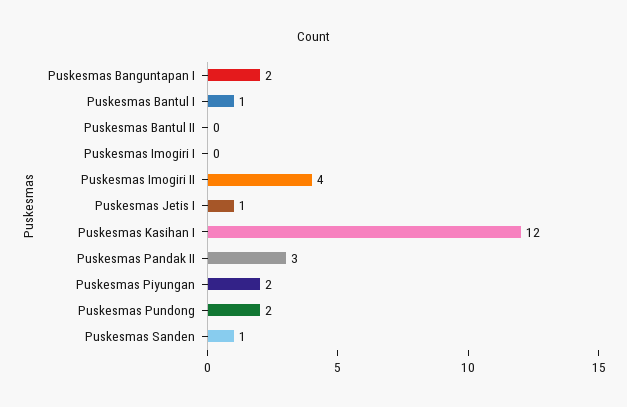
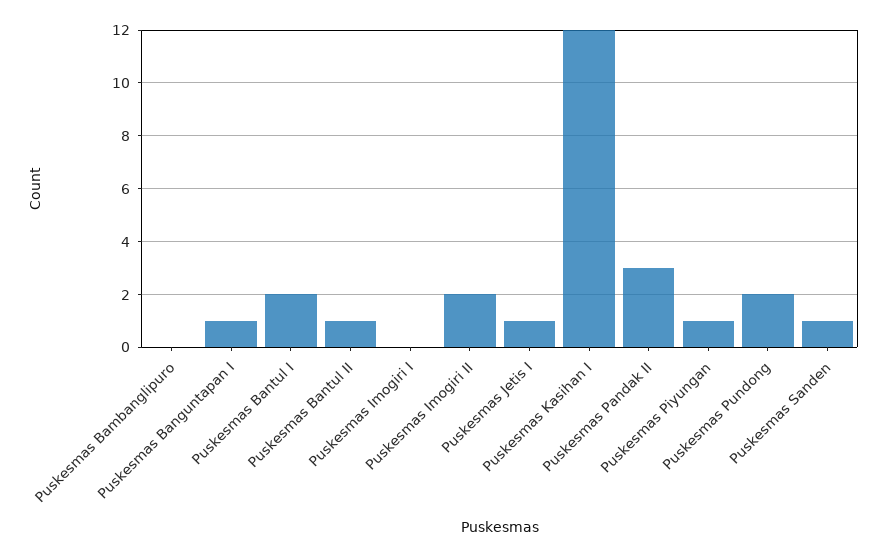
Puskesmas Banguntapan I: 2 -> 1
Puskesmas Bantul I: 1 -> 2
Puskesmas Bantul II: 0 -> 1
Puskesmas Imogiri II: 4 -> 2
Puskesmas Piyungan: 2 -> 1
Puskesmas Bambanglipuro: none -> 0

